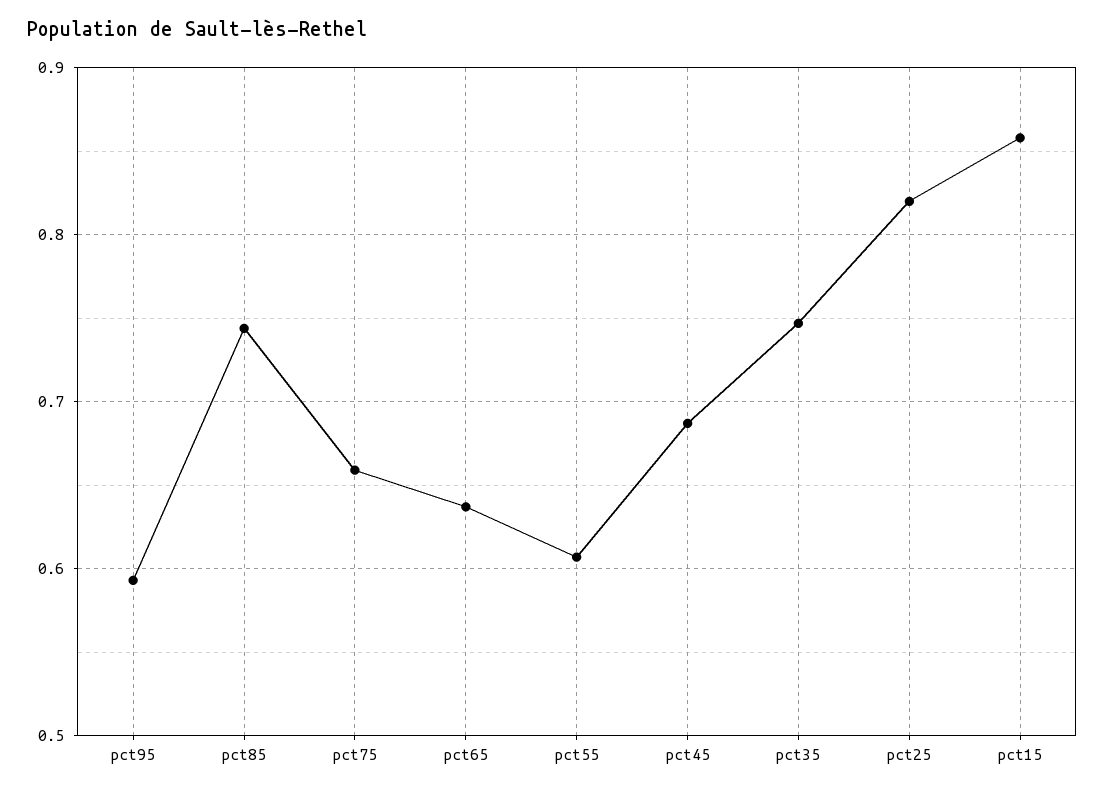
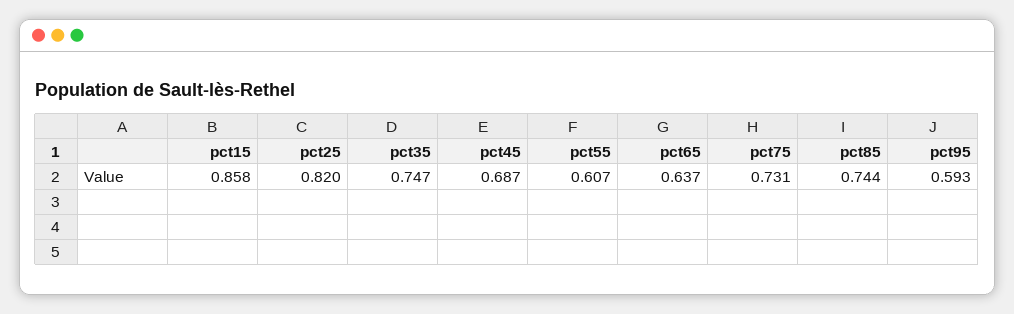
pct75: 0.66 -> 0.731

